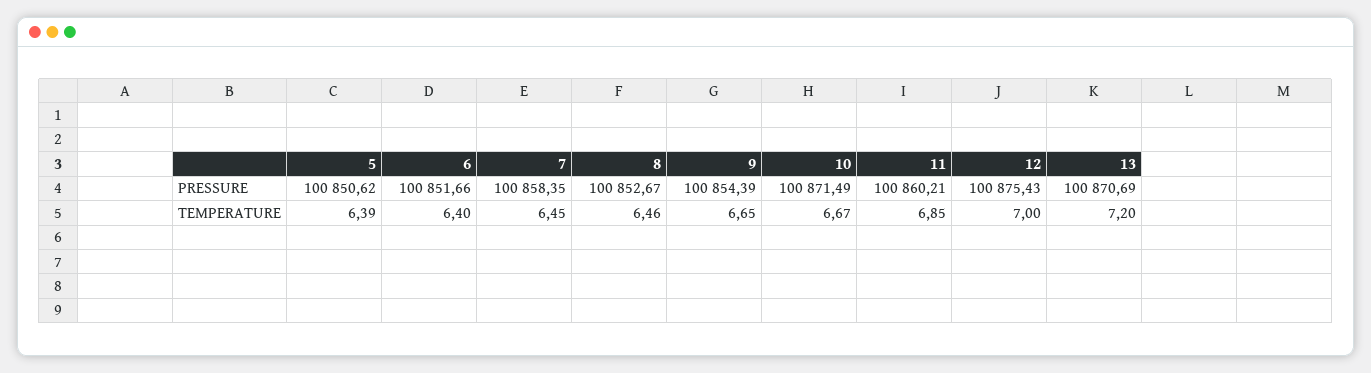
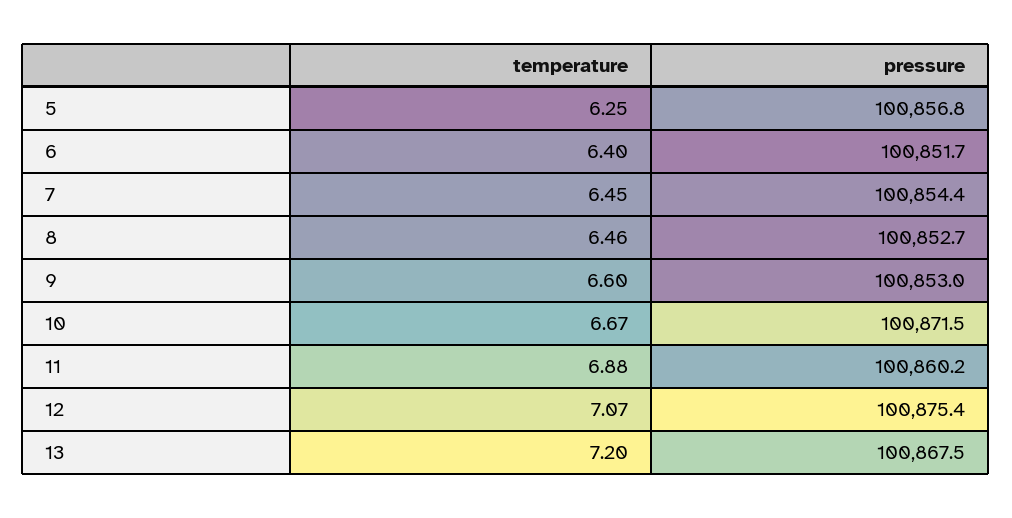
5, PRESSURE: 100850.62 -> 100856.8
7, PRESSURE: 100858.35 -> 100854.4
9, PRESSURE: 100854.39 -> 100853
13, PRESSURE: 100870.69 -> 100867.5
5, TEMPERATURE: 6.39 -> 6.25
9, TEMPERATURE: 6.65 -> 6.6
11, TEMPERATURE: 6.85 -> 6.88
12, TEMPERATURE: 7 -> 7.07

